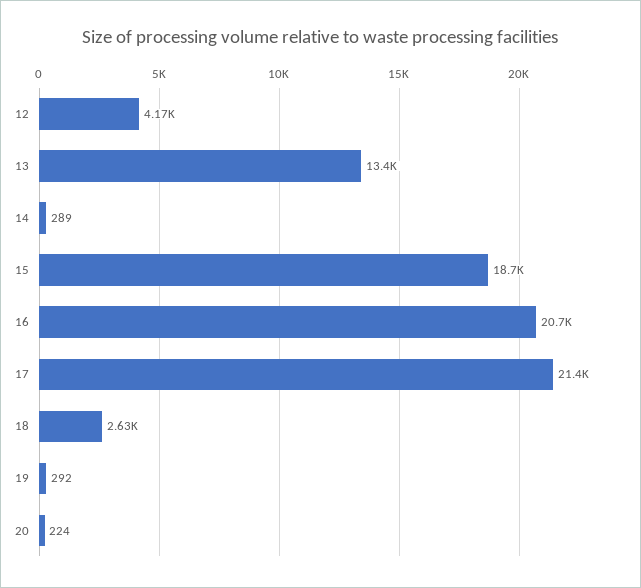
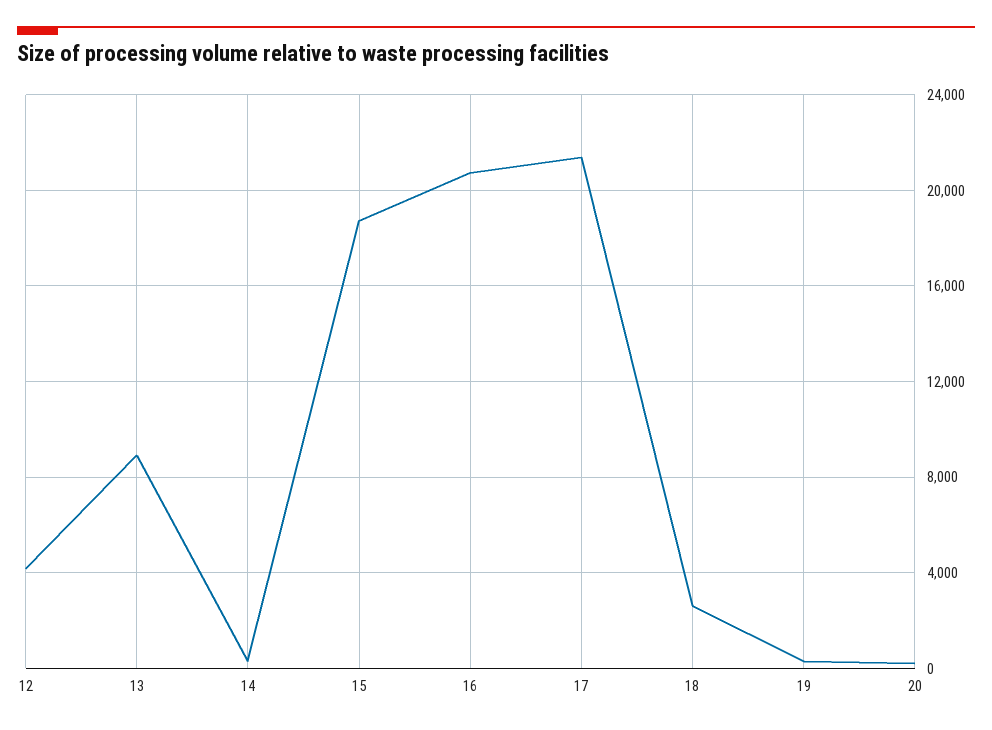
13: 13400 -> 9000

